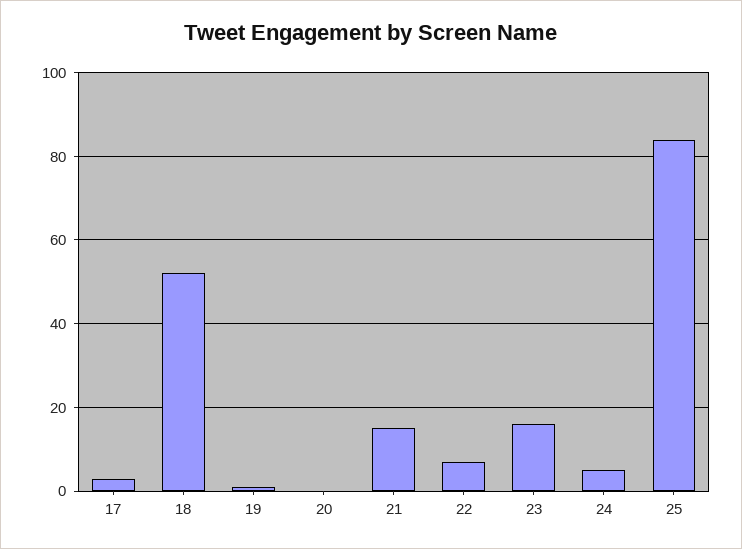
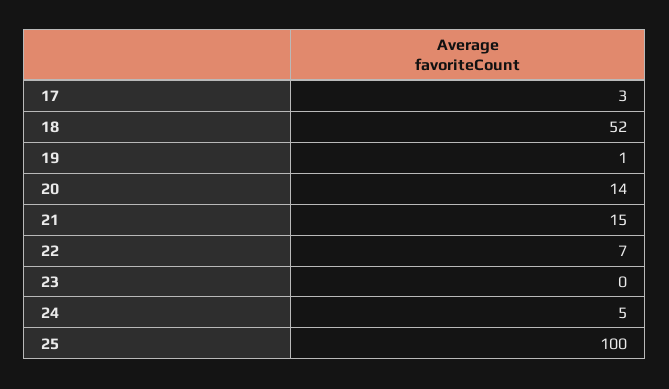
20: 0 -> 14
23: 15 -> 0
25: 85 -> 100

